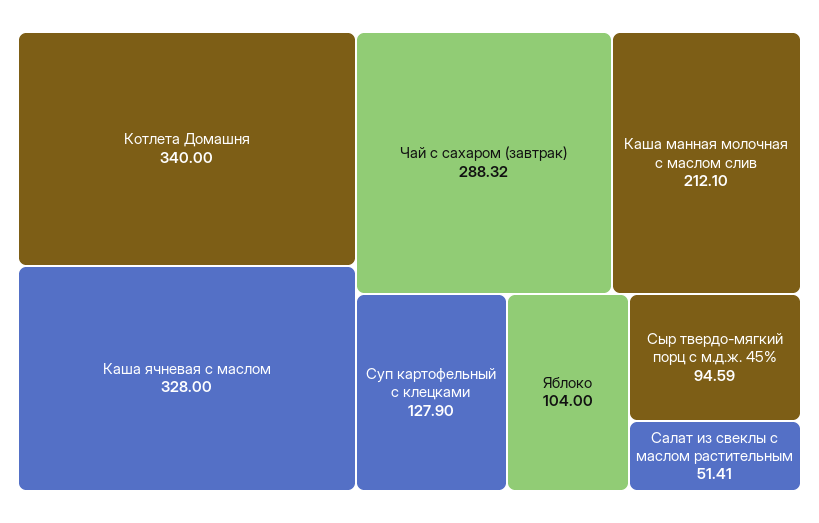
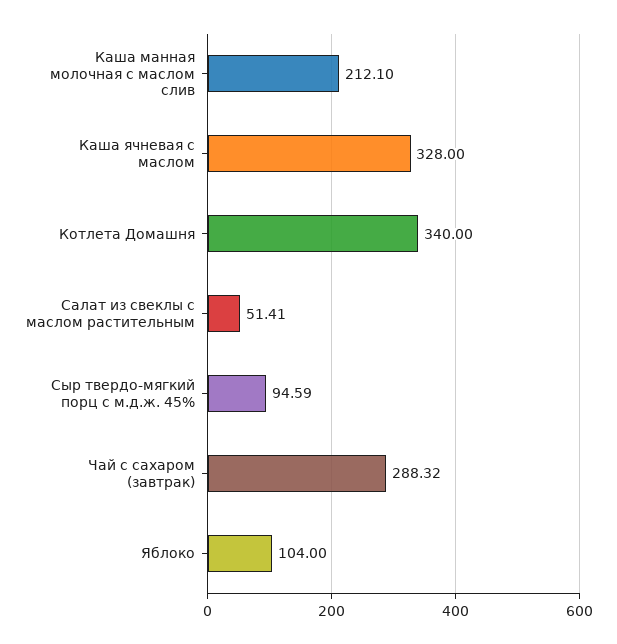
Суп картофельный с клецками: 127.9 -> none

